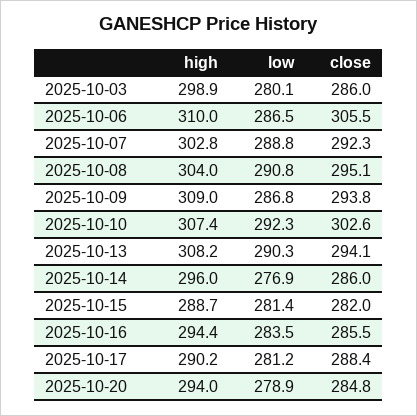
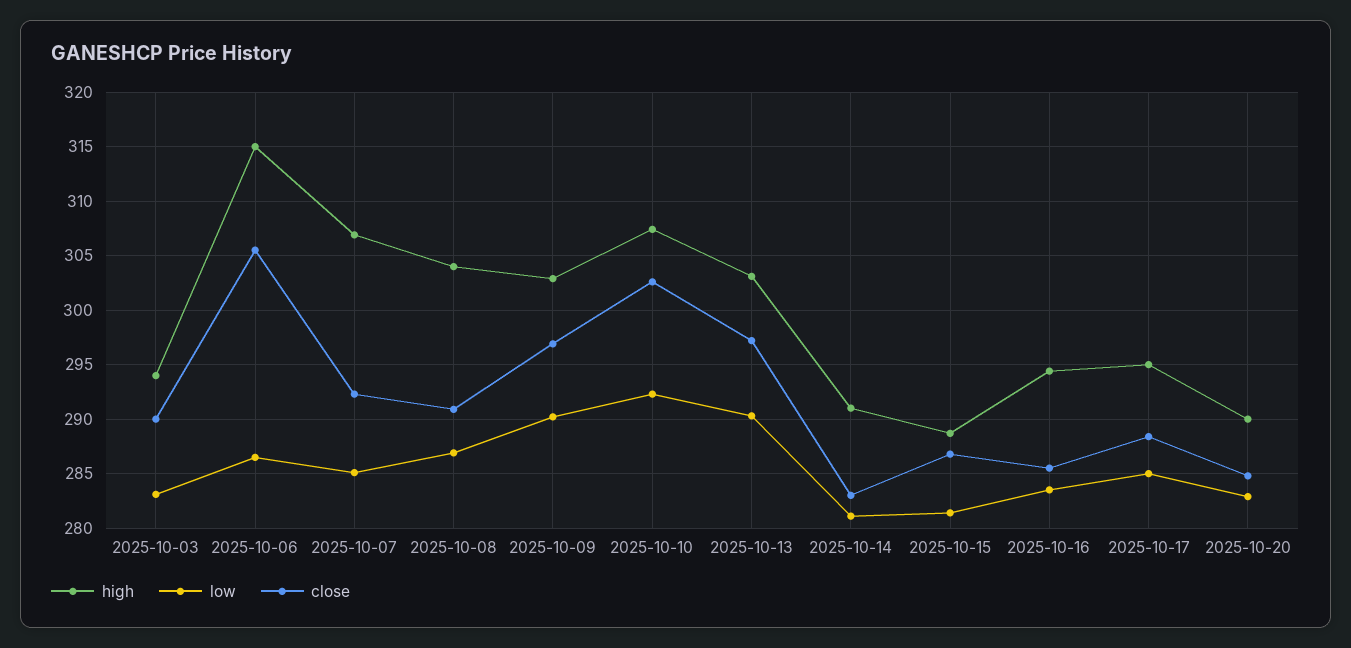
high, 2025-10-03: 298.9 -> 294
low, 2025-10-03: 280.1 -> 283
close, 2025-10-03: 286 -> 290
high, 2025-10-06: 310 -> 315
high, 2025-10-07: 302.8 -> 307
low, 2025-10-07: 288.8 -> 285
low, 2025-10-08: 290.8 -> 287
close, 2025-10-08: 295.1 -> 291
high, 2025-10-09: 309 -> 303
low, 2025-10-09: 286.8 -> 290
close, 2025-10-09: 293.8 -> 297
high, 2025-10-13: 308.2 -> 303
close, 2025-10-13: 294.1 -> 297
high, 2025-10-14: 296 -> 291
low, 2025-10-14: 276.9 -> 281
close, 2025-10-14: 286 -> 283
close, 2025-10-15: 282 -> 287
high, 2025-10-17: 290.2 -> 295
low, 2025-10-17: 281.2 -> 285
high, 2025-10-20: 294 -> 290
low, 2025-10-20: 278.9 -> 283

